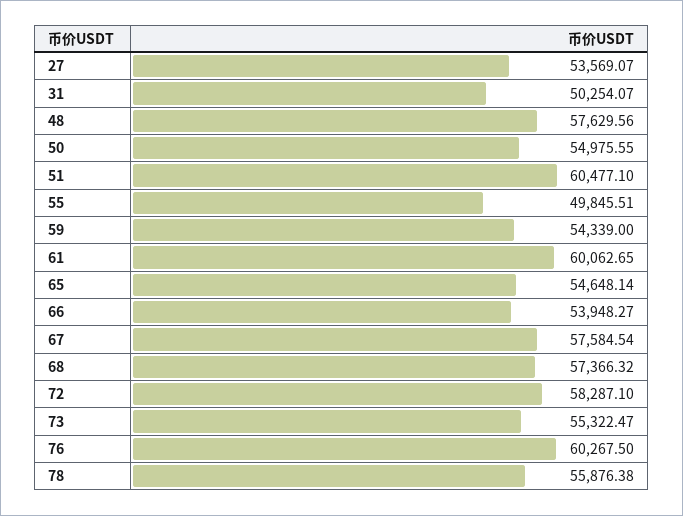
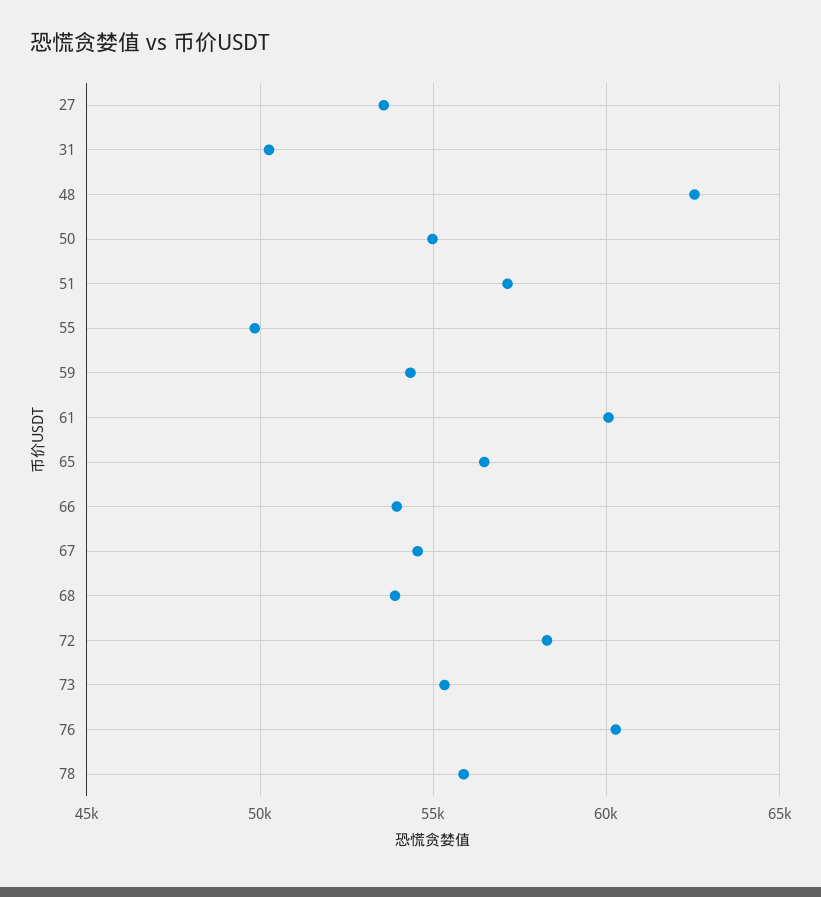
48: 57629.56 -> 62500
51: 60477.1 -> 57000
65: 54648.14 -> 56500
67: 57584.54 -> 54500
68: 57366.32 -> 54000

